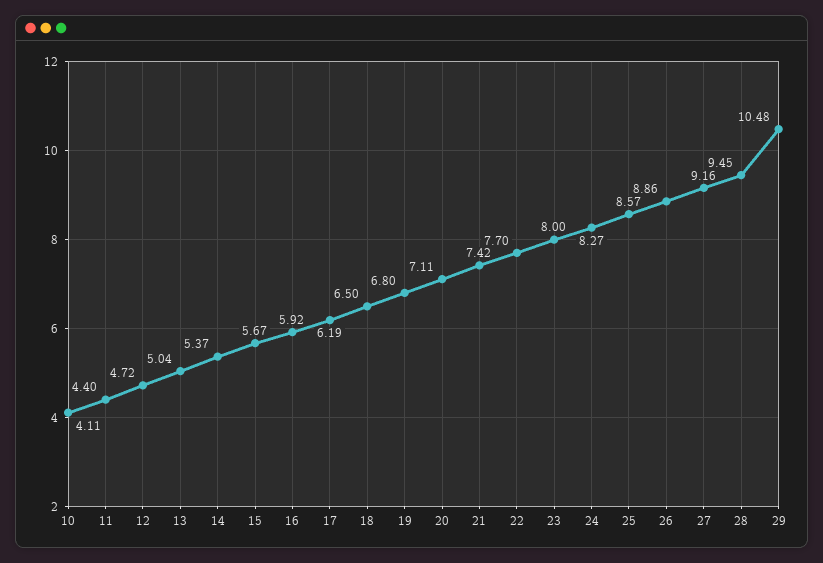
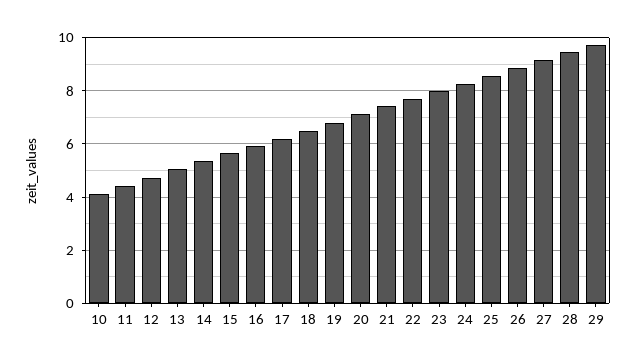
29: 10.48 -> 9.75

